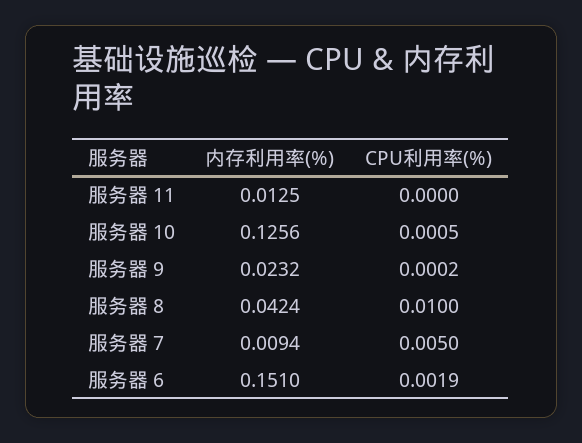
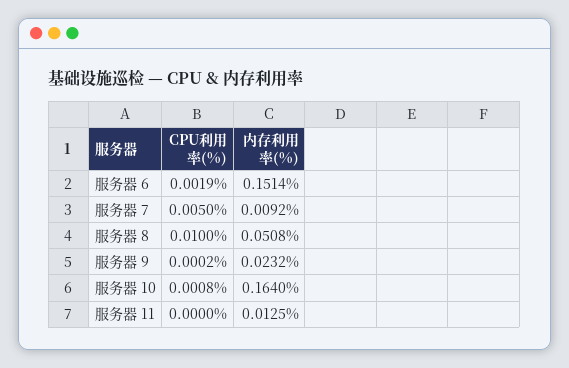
内存利用率(%), 服务器 10: 0.1256 -> 0.164
CPU利用率(%), 服务器 10: 0.0005 -> 0.0008
内存利用率(%), 服务器 8: 0.0424 -> 0.0508
内存利用率(%), 服务器 7: 0.0094 -> 0.0092
内存利用率(%), 服务器 6: 0.151 -> 0.1514

